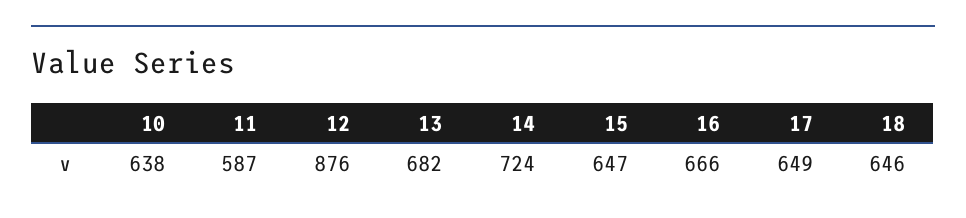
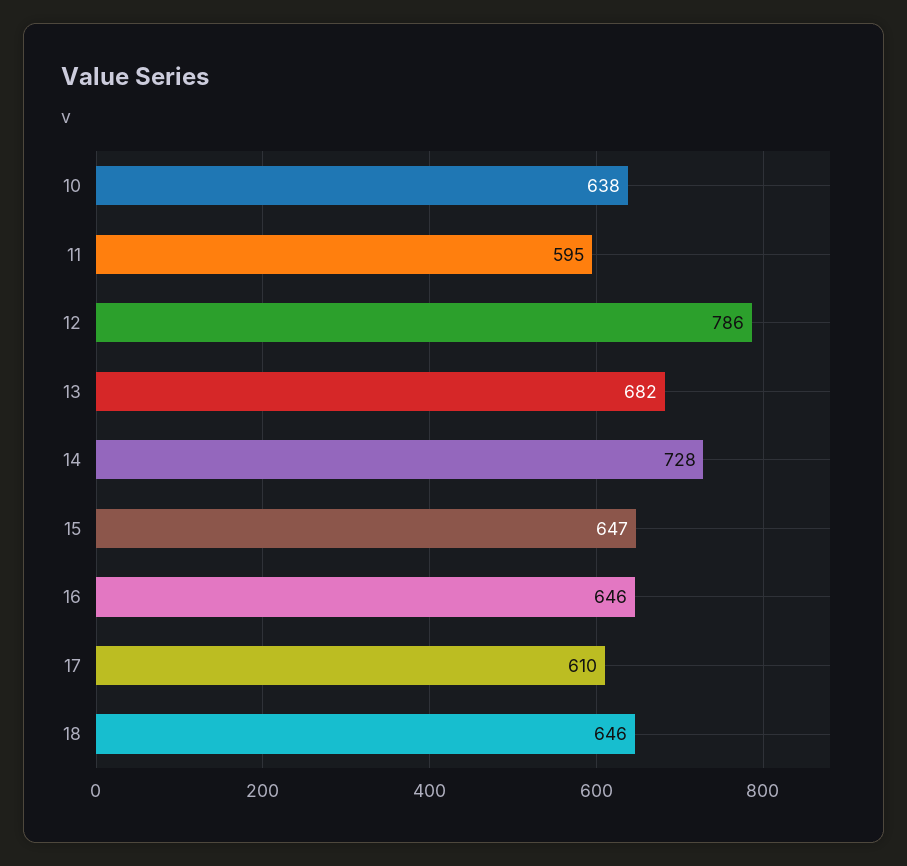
11: 587 -> 595
12: 876 -> 786
14: 724 -> 728
16: 666 -> 646
17: 649 -> 610

